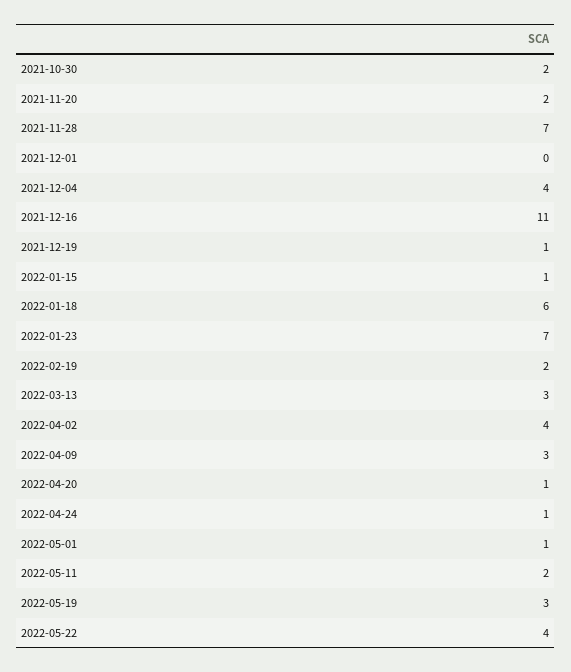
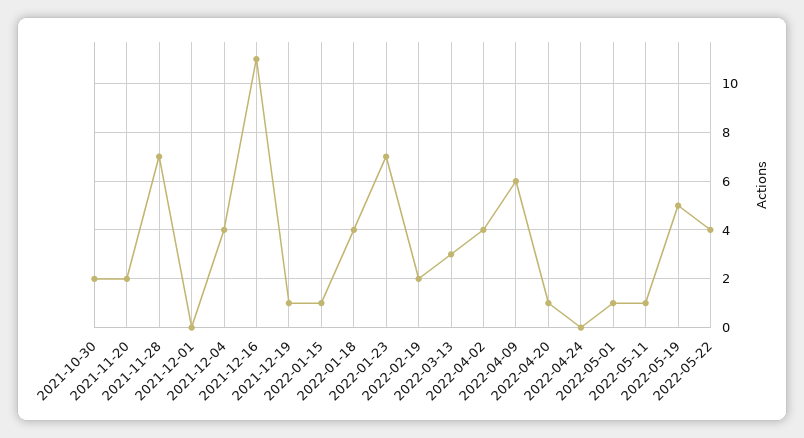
2022-01-18: 6 -> 4
2022-04-09: 3 -> 6
2022-04-24: 1 -> 0
2022-05-11: 2 -> 1
2022-05-19: 3 -> 5

